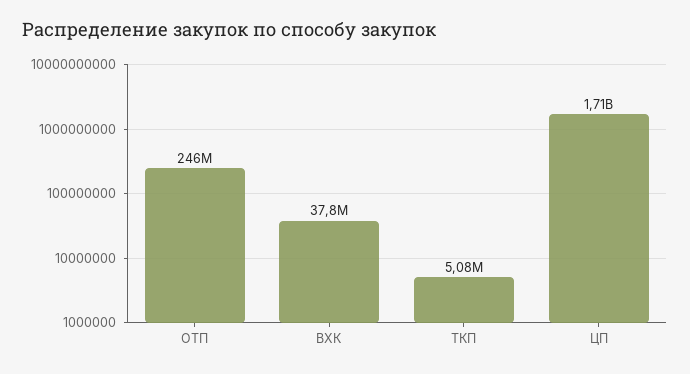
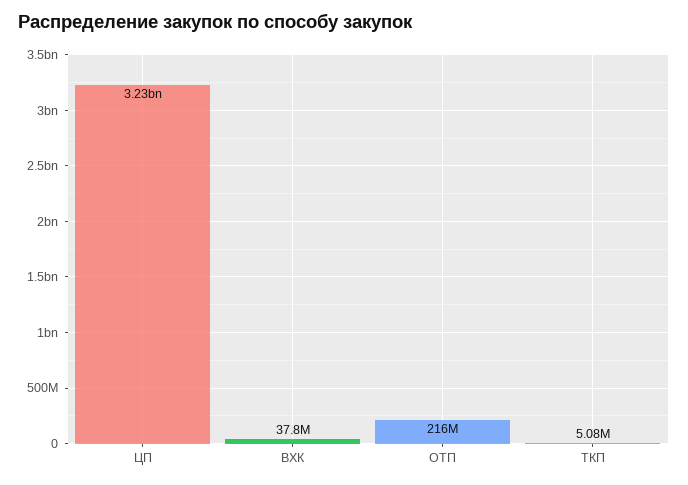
ОТП: 246000000 -> 216000000
ЦП: 1710000000 -> 3230000000

